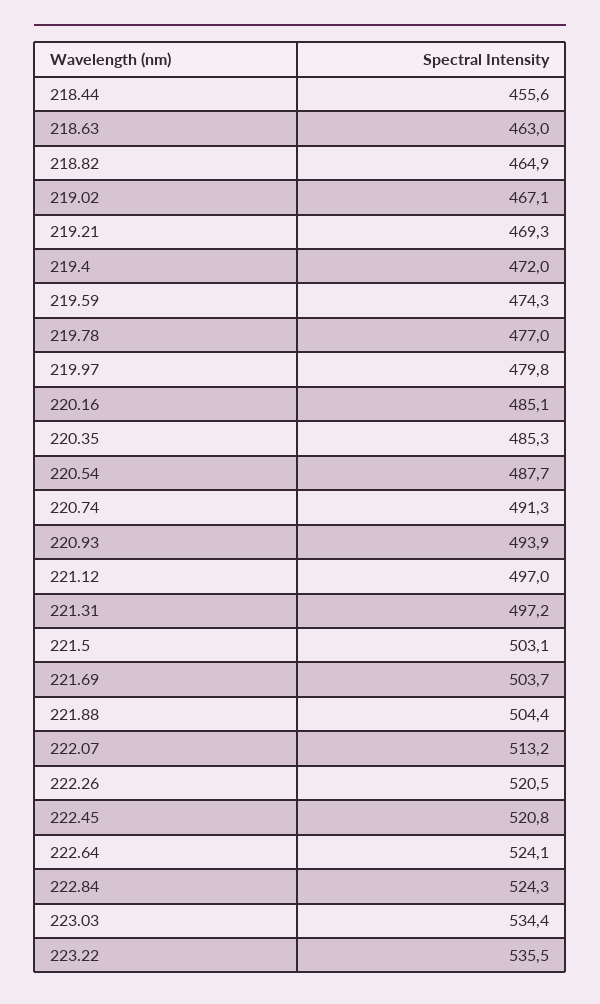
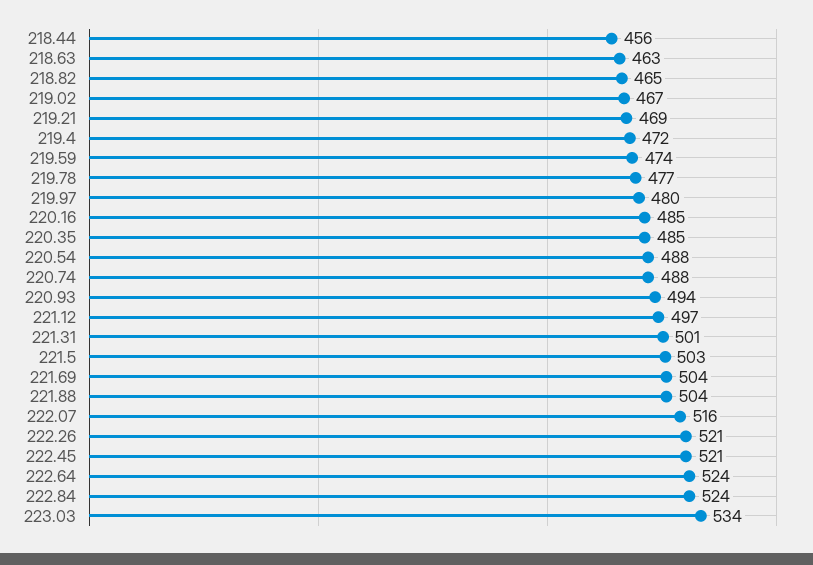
220.74: 491.3 -> 488
221.31: 497.2 -> 501
222.07: 513.2 -> 516
223.22: 535.5 -> none

